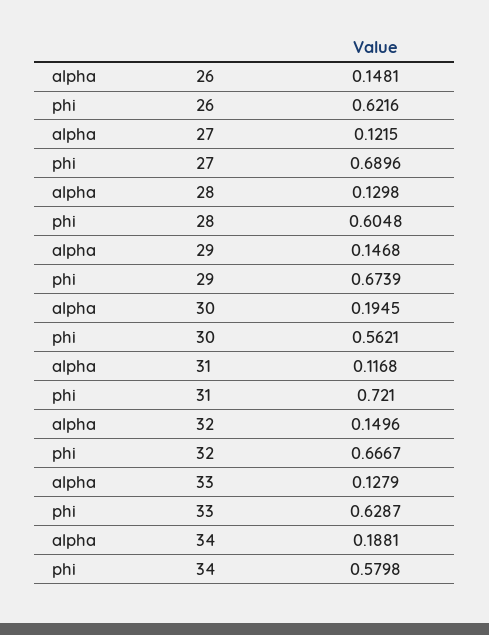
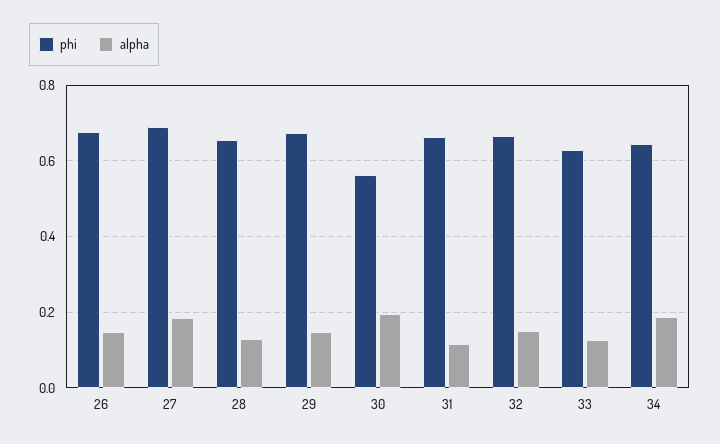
phi, 26: 0.6216 -> 0.68
alpha, 27: 0.1215 -> 0.18
phi, 28: 0.6048 -> 0.66
phi, 31: 0.721 -> 0.66
phi, 34: 0.5798 -> 0.64

